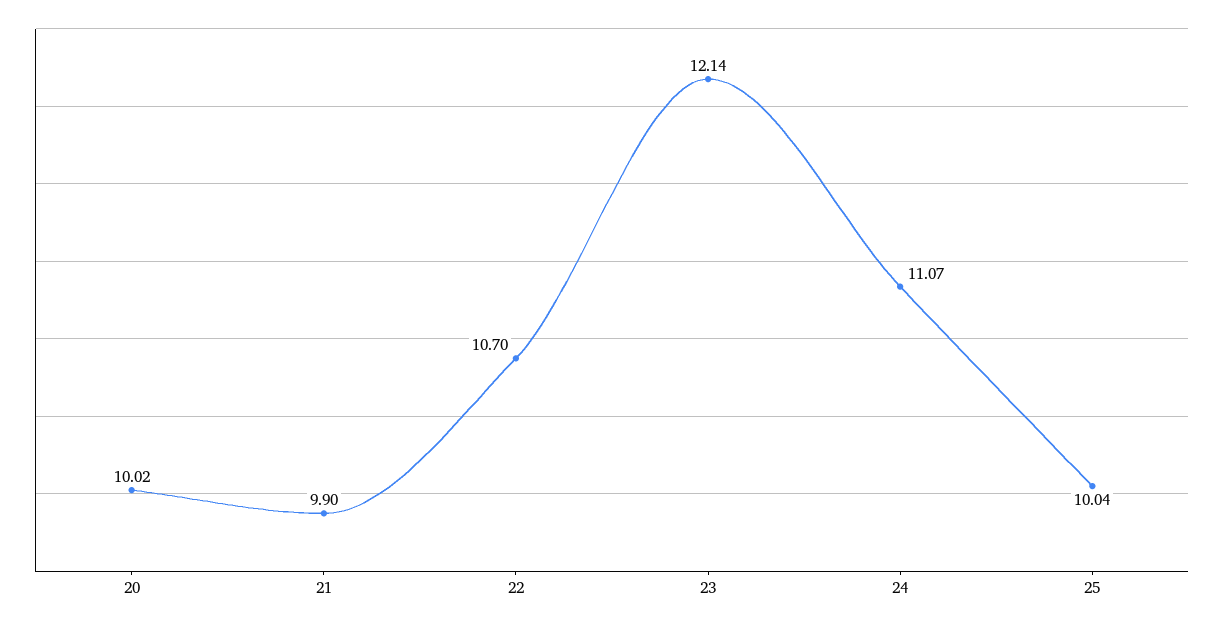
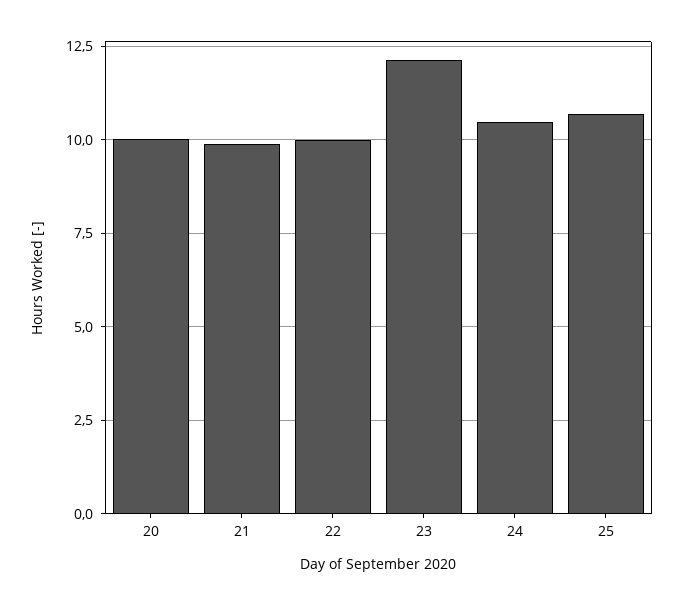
22: 10.7 -> 10
24: 11.07 -> 10.5
25: 10.04 -> 10.75

